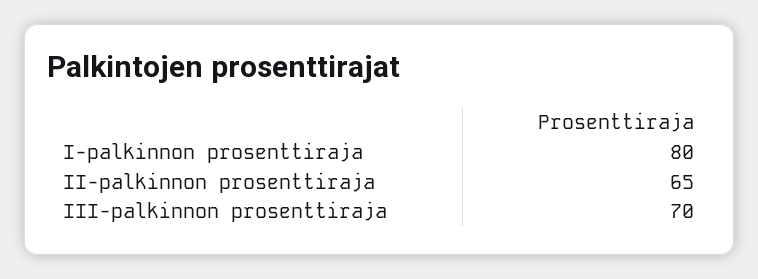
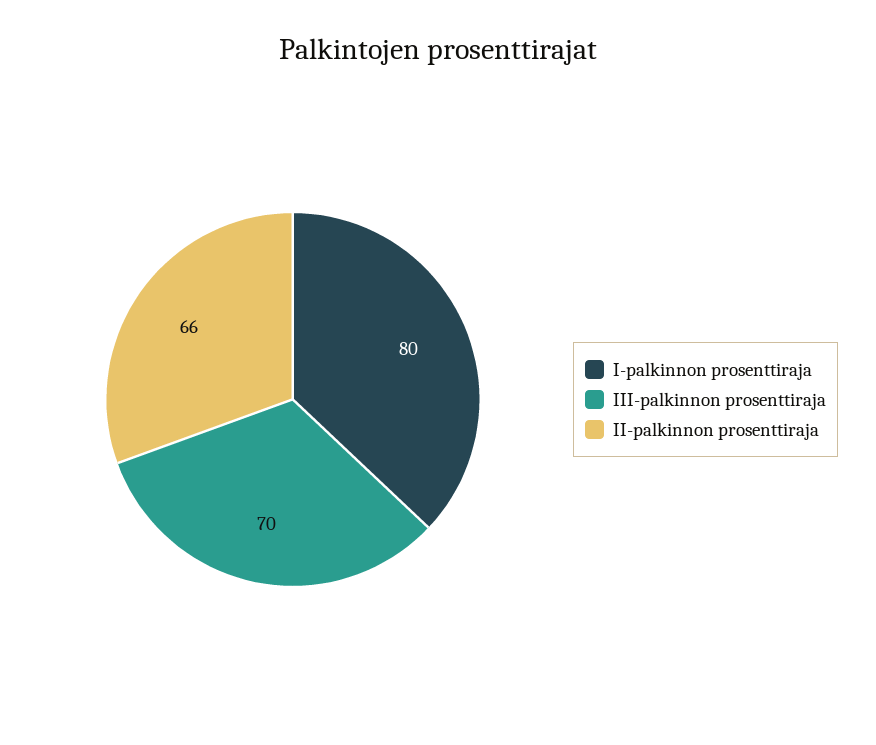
II-palkinnon prosenttiraja: 65 -> 66

